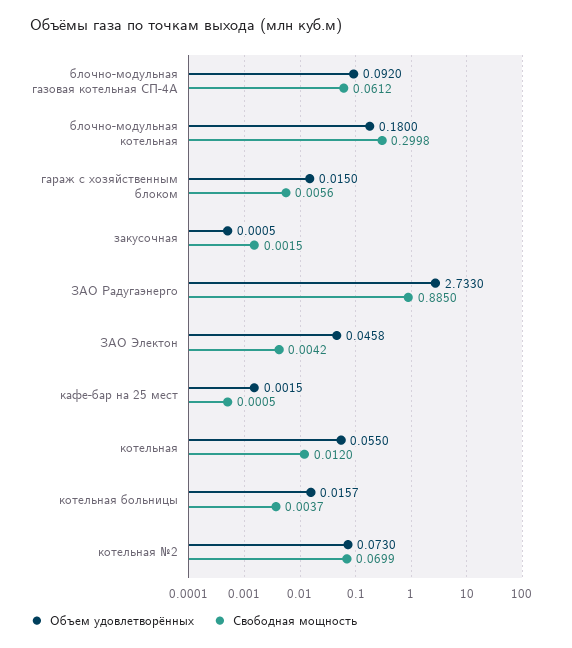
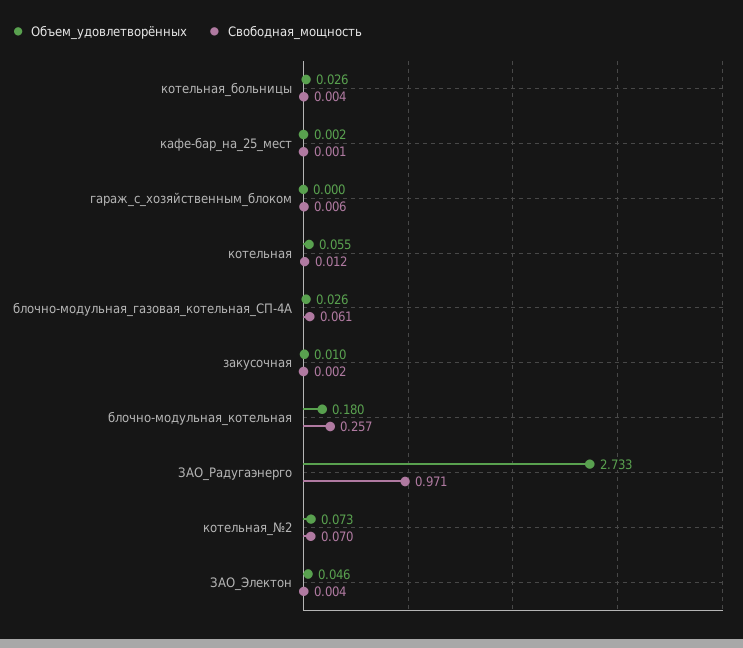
Объем удовлетворённых, блочно-модульная газовая котельная СП-4А: 0.092 -> 0.026
Свободная мощность, блочно-модульная котельная: 0.2998 -> 0.257
Объем удовлетворённых, гараж с хозяйственным блоком: 0.015 -> 0
Объем удовлетворённых, закусочная: 0.0005 -> 0.01
Свободная мощность, ЗАО Радугаэнерго: 0.885 -> 0.971
Объем удовлетворённых, котельная больницы: 0.0157 -> 0.026

